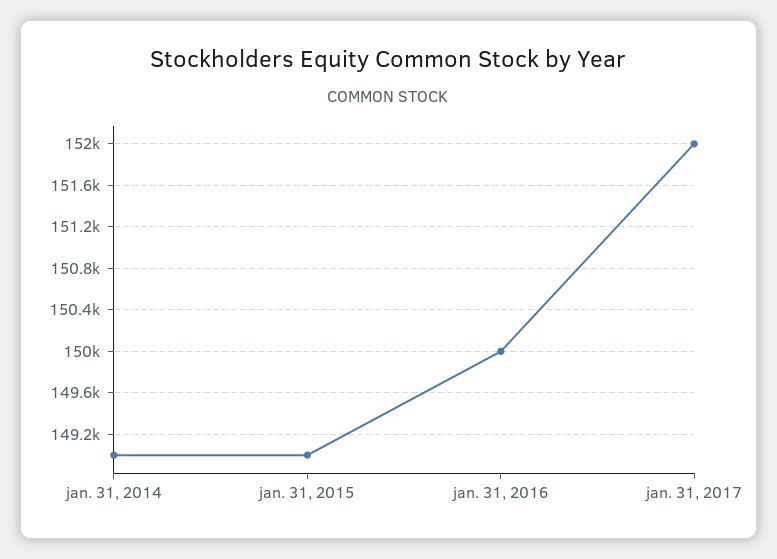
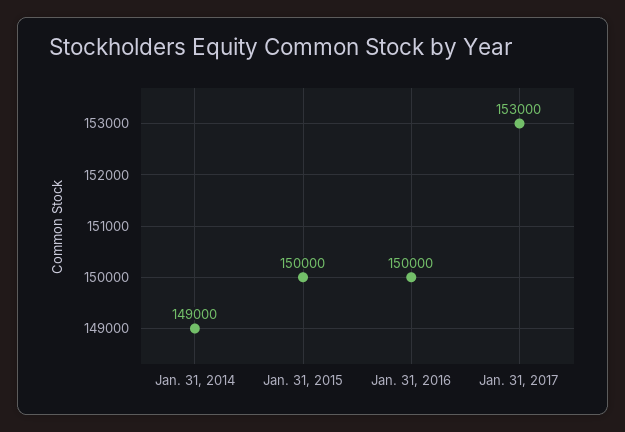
jan. 31, 2015: 149000 -> 150000
jan. 31, 2017: 152000 -> 153000

